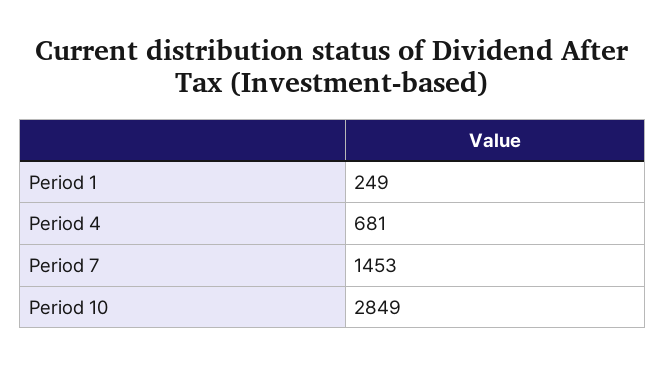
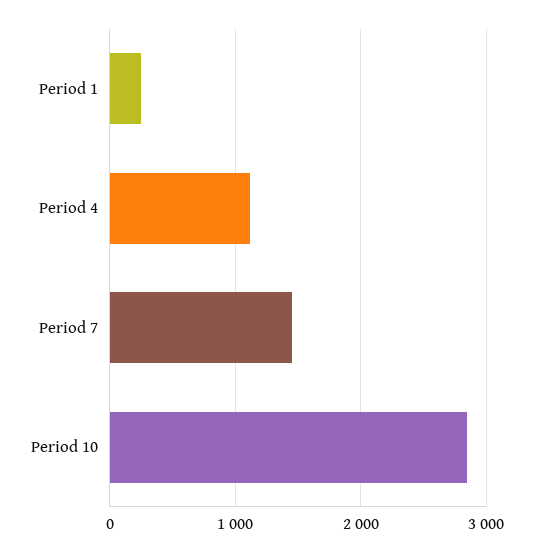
Period 4: 681 -> 1100

